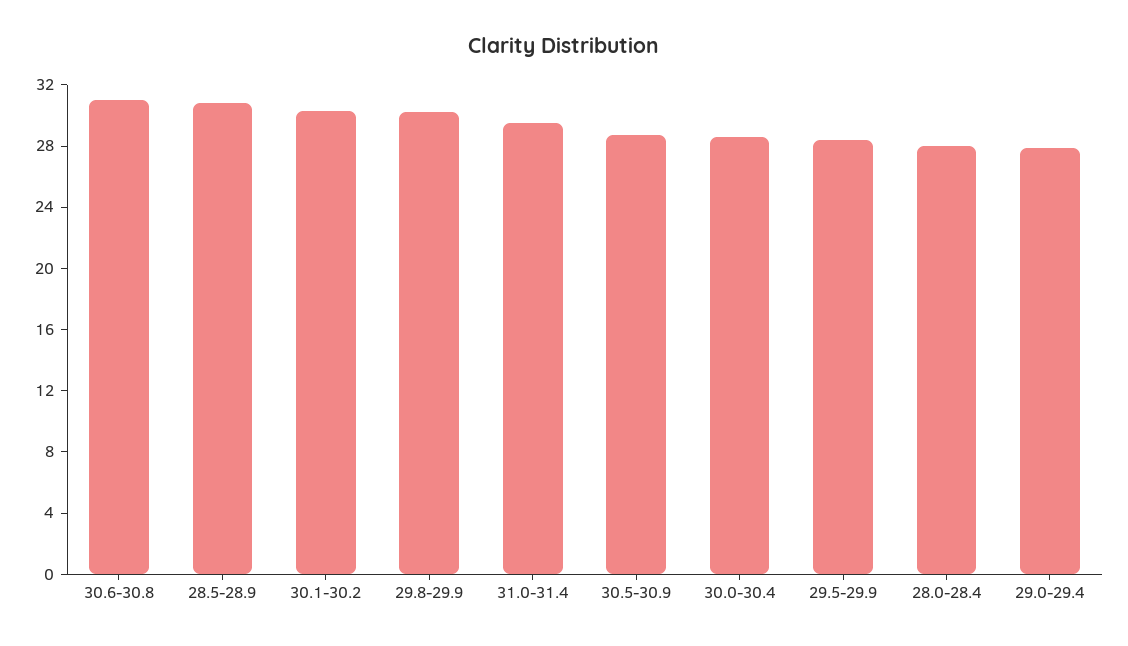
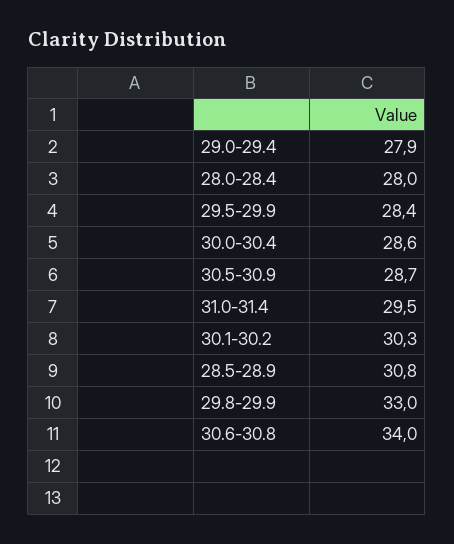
30.6-30.8: 31 -> 34
29.8-29.9: 30 -> 33

